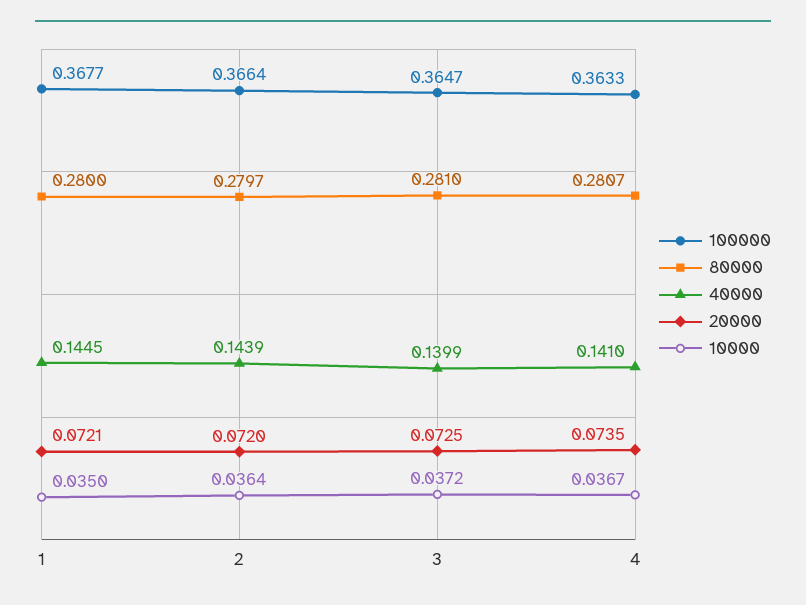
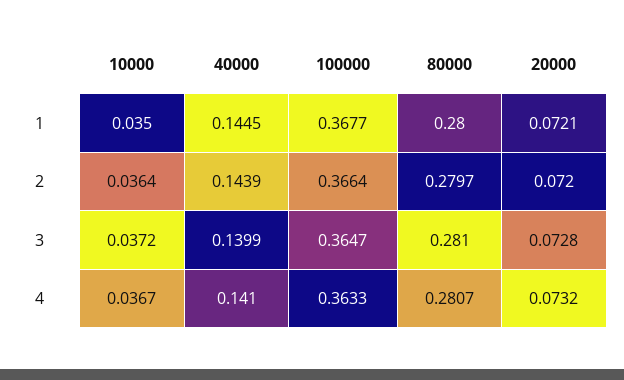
20000, 3: 0.0725 -> 0.0728
20000, 4: 0.0735 -> 0.0732

